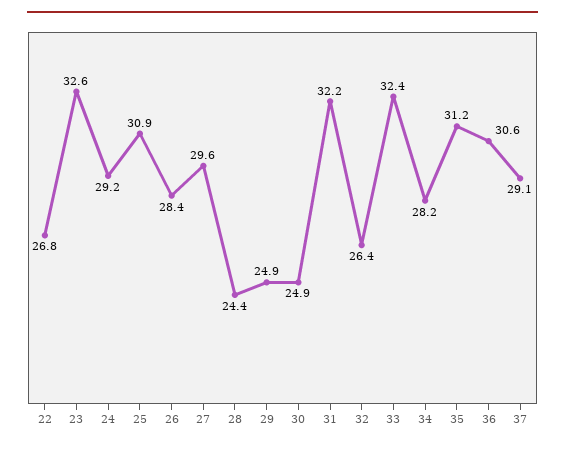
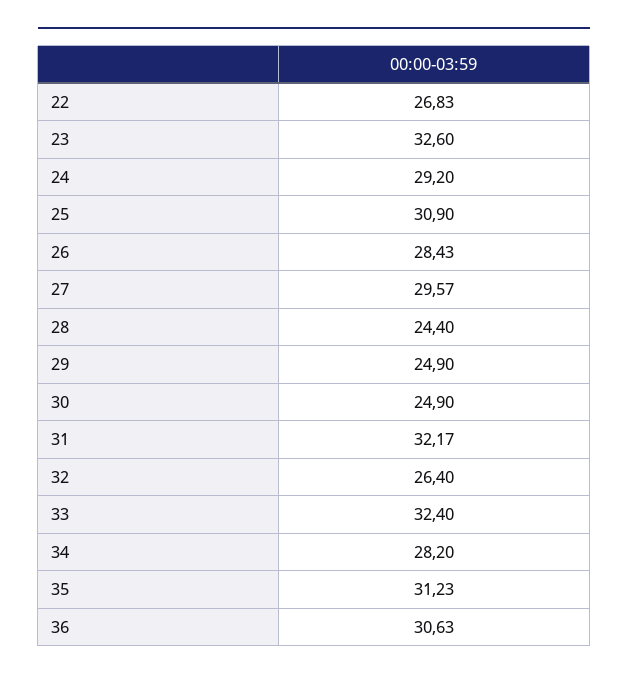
37: 29.1 -> none

